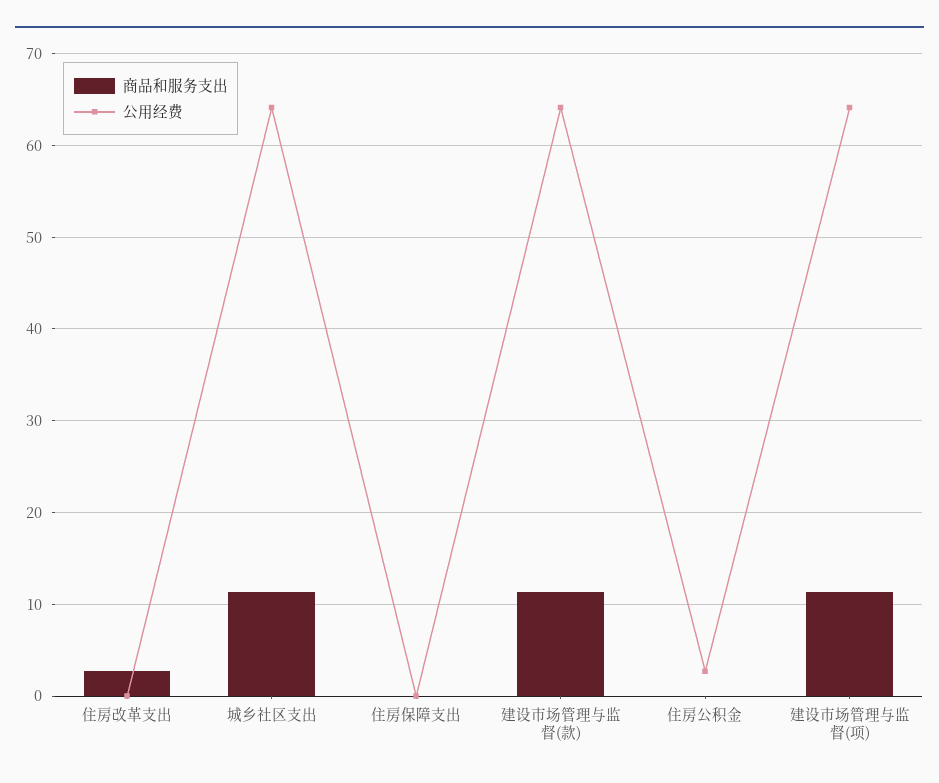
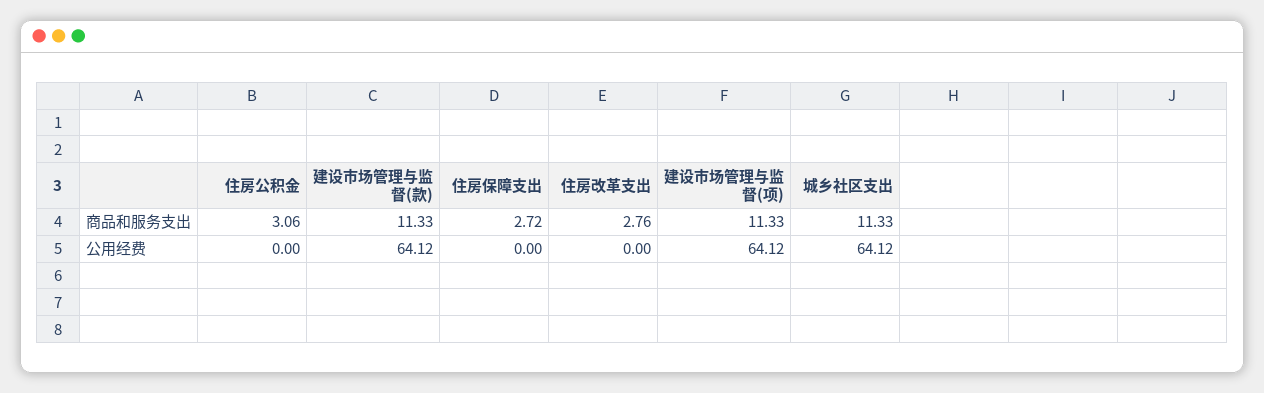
商品和服务支出, 住房保障支出: 0 -> 2.72
商品和服务支出, 住房公积金: 0 -> 3.06
公用经费, 住房公积金: 3 -> 0

